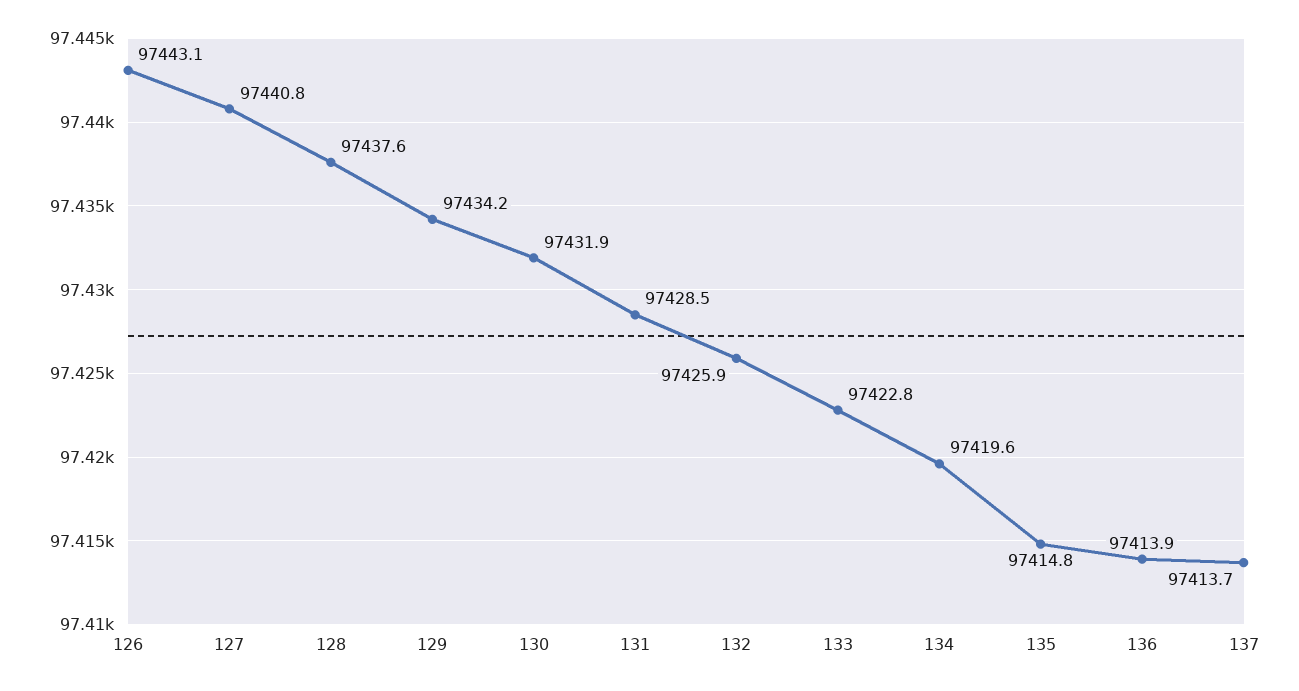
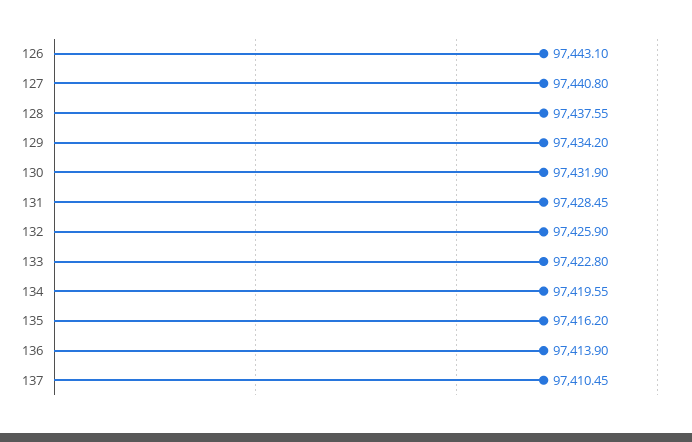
135: 97414.8 -> 97416.2
137: 97413.7 -> 97410.45

